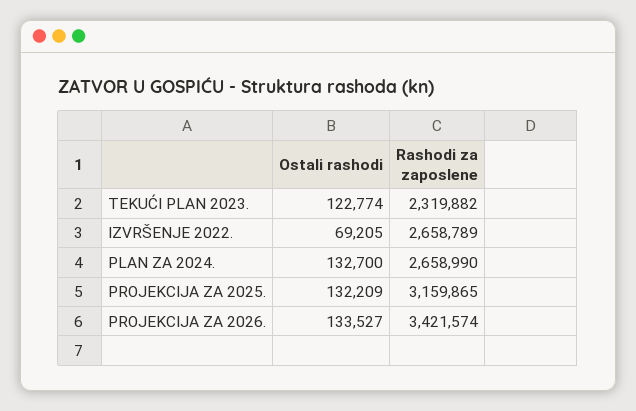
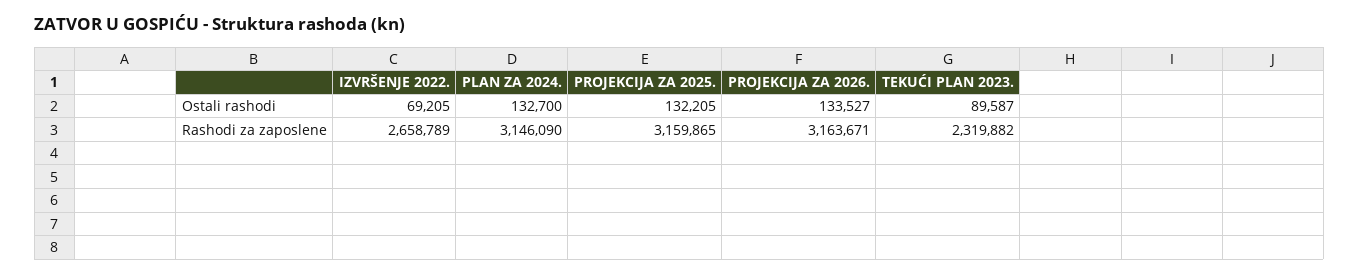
Ostali rashodi, TEKUĆI PLAN 2023.: 122774 -> 89587
Rashodi za zaposlene, PLAN ZA 2024.: 2658990 -> 3146090
Ostali rashodi, PROJEKCIJA ZA 2025.: 132209 -> 132205
Rashodi za zaposlene, PROJEKCIJA ZA 2026.: 3421574 -> 3163671

